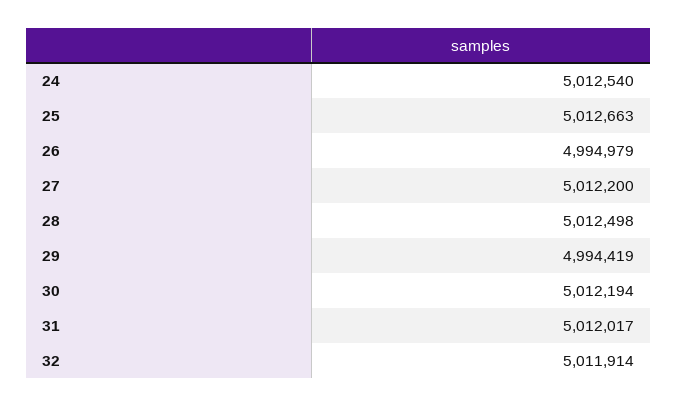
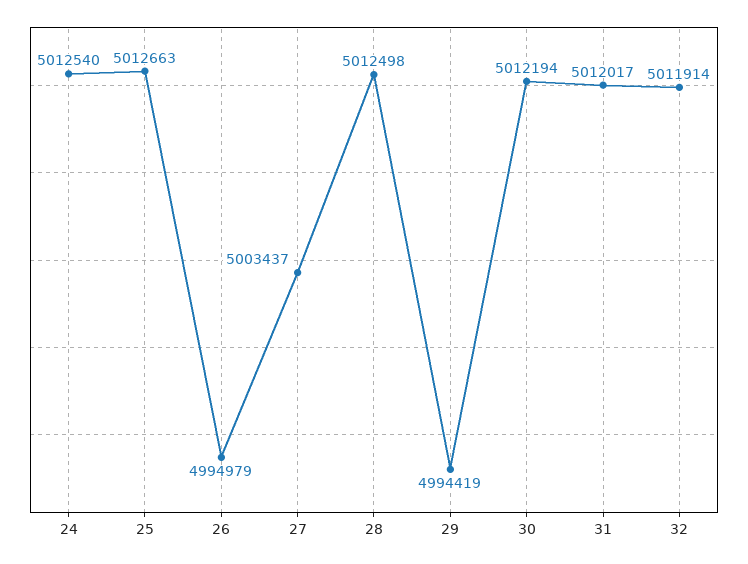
27: 5012200 -> 5003437

